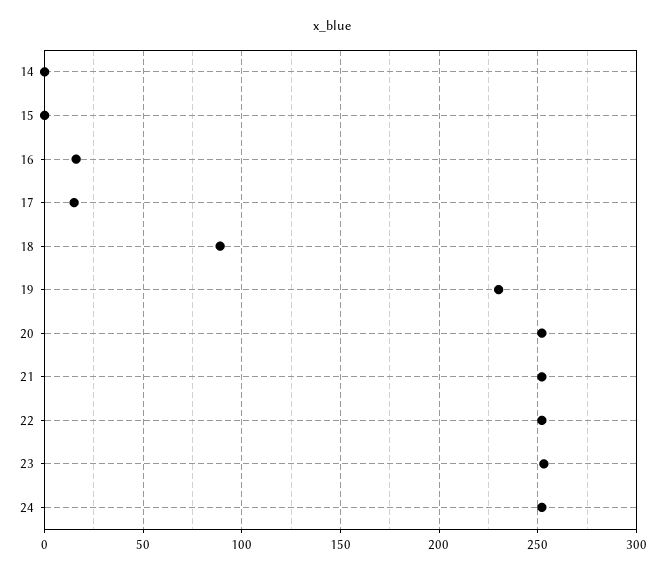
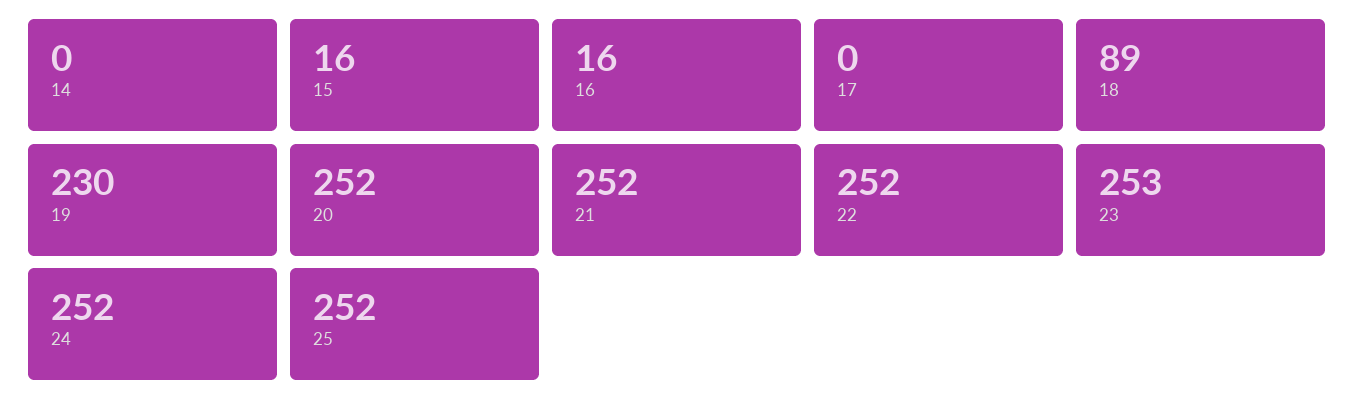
15: 0 -> 16
17: 15 -> 0
25: none -> 252

